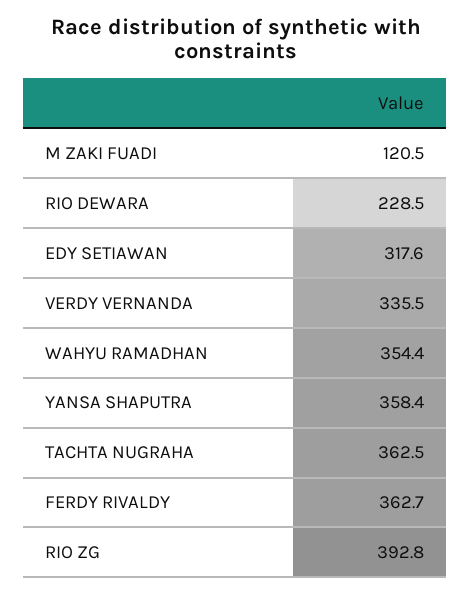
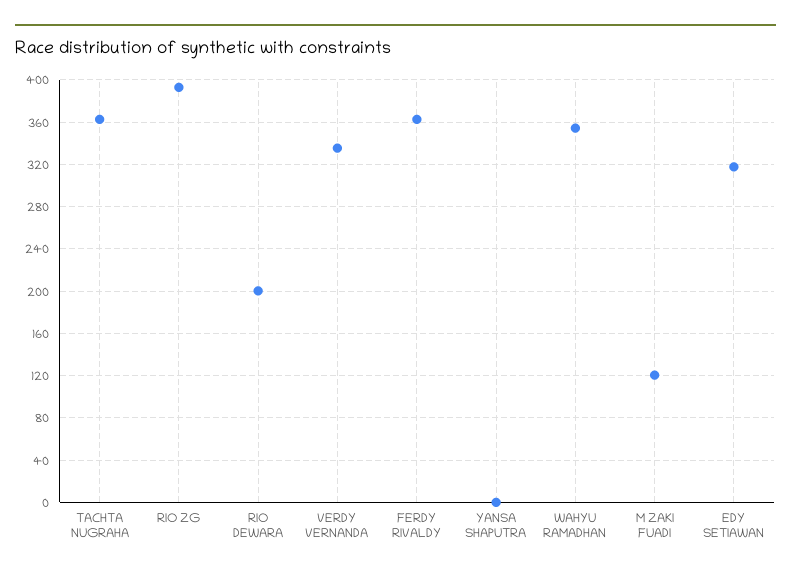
RIO DEWARA: 228.5 -> 200
YANSA SHAPUTRA: 358.4 -> 0

